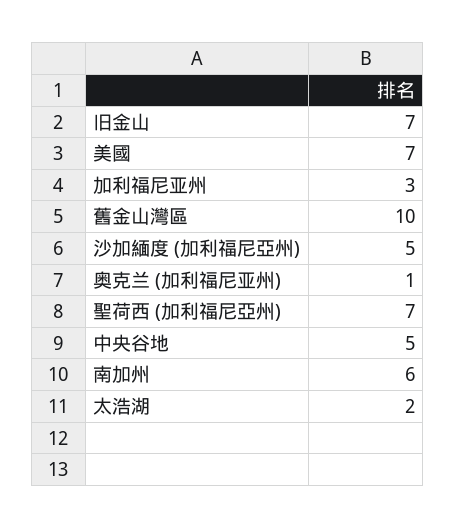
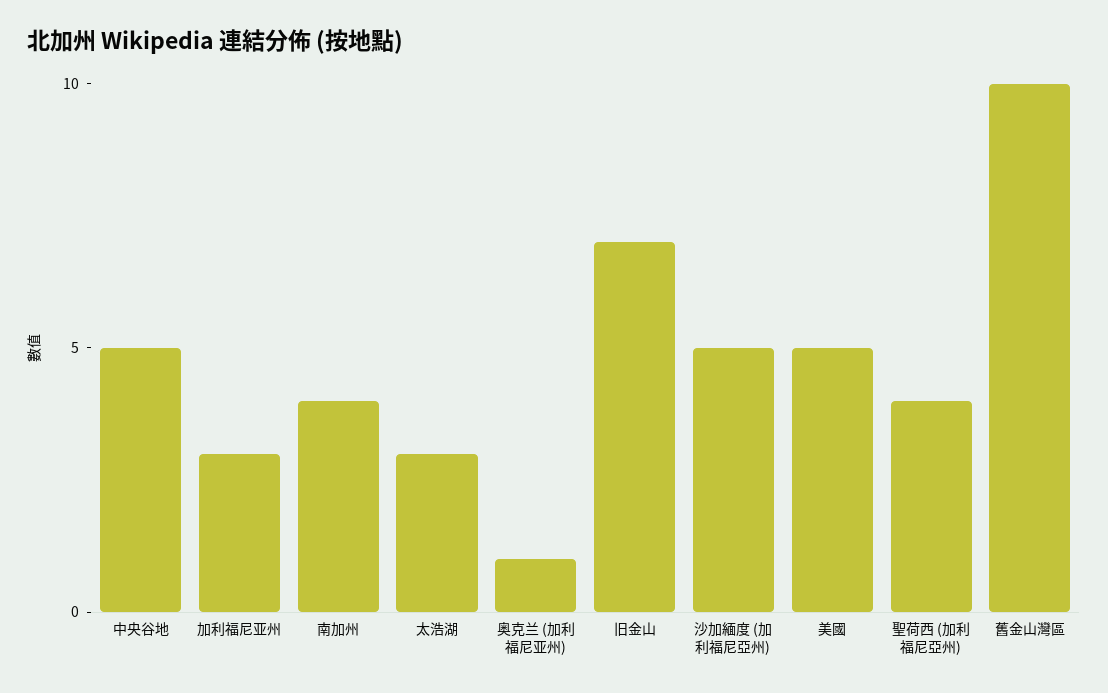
美國: 7 -> 5
聖荷西 (加利福尼亞州): 7 -> 4
南加州: 6 -> 4
太浩湖: 2 -> 3

